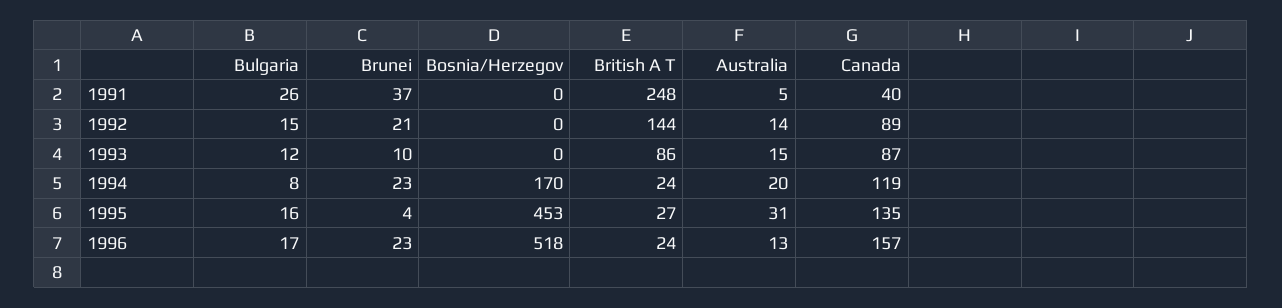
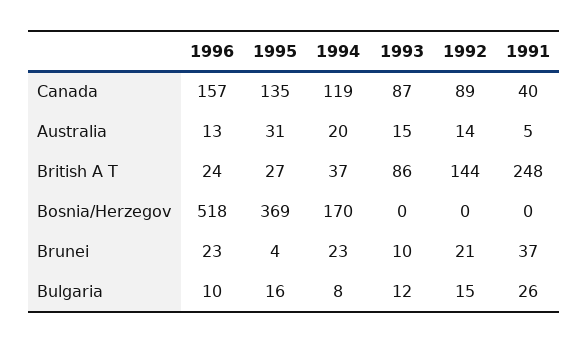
British A T, 1994: 24 -> 37
Bosnia/Herzegov, 1995: 453 -> 369
Bulgaria, 1996: 17 -> 10

